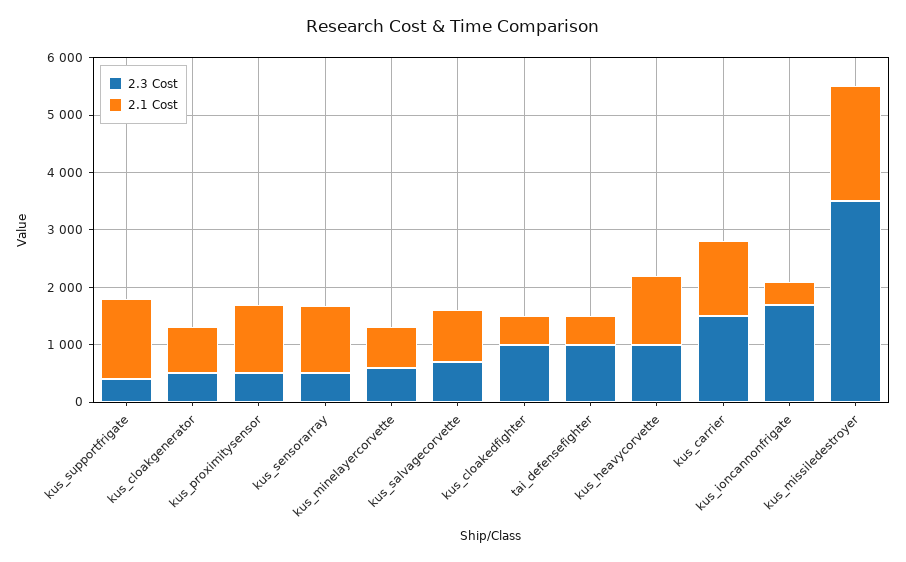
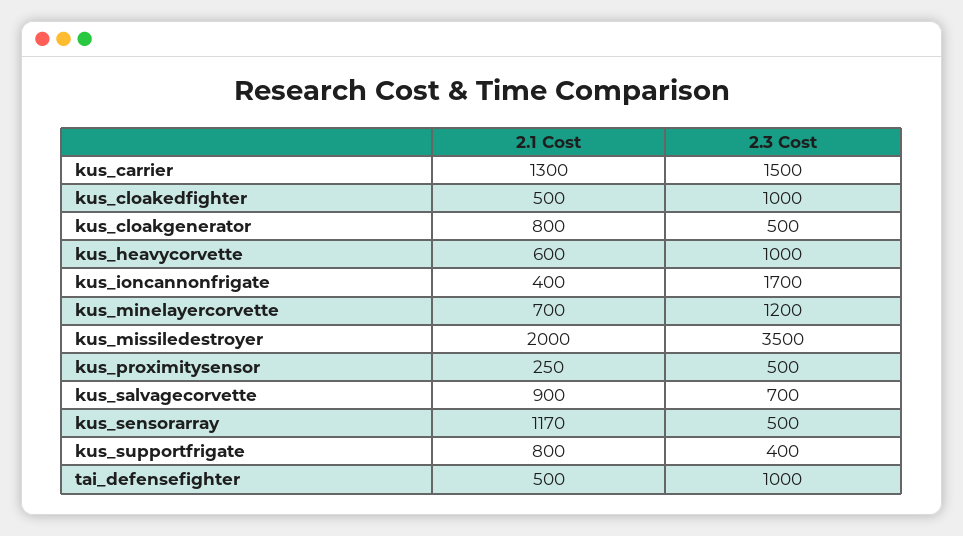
2.1 Cost, kus_supportfrigate: 1400 -> 800
2.1 Cost, kus_proximitysensor: 1200 -> 250
2.3 Cost, kus_minelayercorvette: 600 -> 1200
2.1 Cost, kus_heavycorvette: 1200 -> 600

